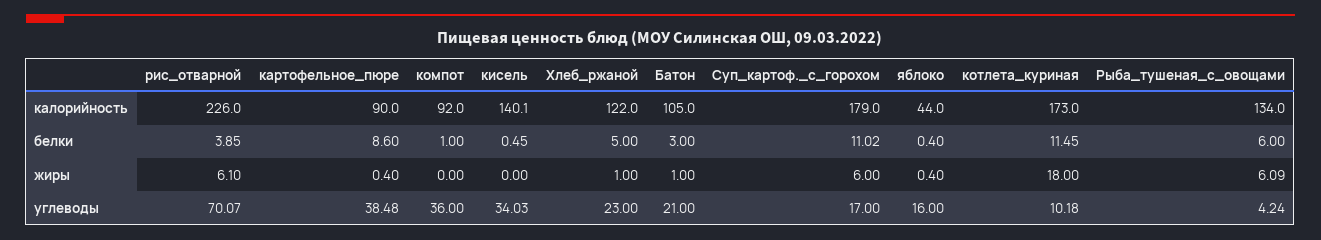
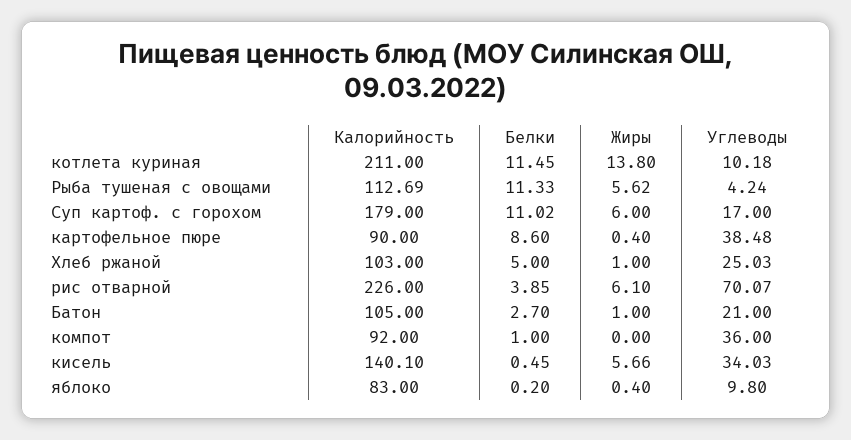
Хлеб_ржаной, калорийность: 122 -> 103
яблоко, калорийность: 44 -> 83
котлета_куриная, калорийность: 173 -> 211
Рыба_тушеная_с_овощами, калорийность: 134 -> 112.69
Батон, белки: 3 -> 2.7
яблоко, белки: 0.4 -> 0.2
Рыба_тушеная_с_овощами, белки: 6 -> 11.33
кисель, жиры: 0 -> 5.66
котлета_куриная, жиры: 18 -> 13.8
Рыба_тушеная_с_овощами, жиры: 6.09 -> 5.62
Хлеб_ржаной, углеводы: 23 -> 25.03
яблоко, углеводы: 16 -> 9.8

